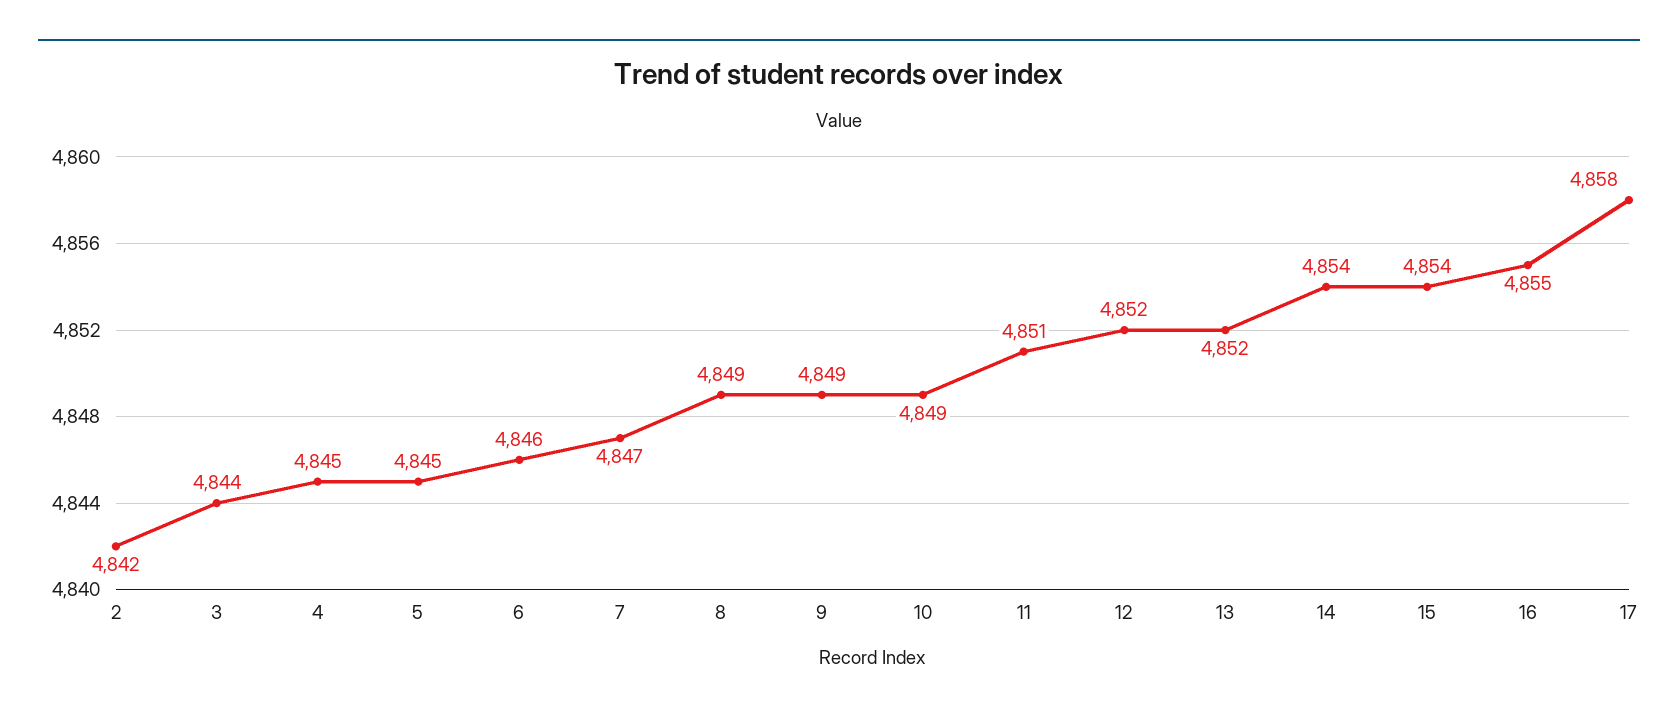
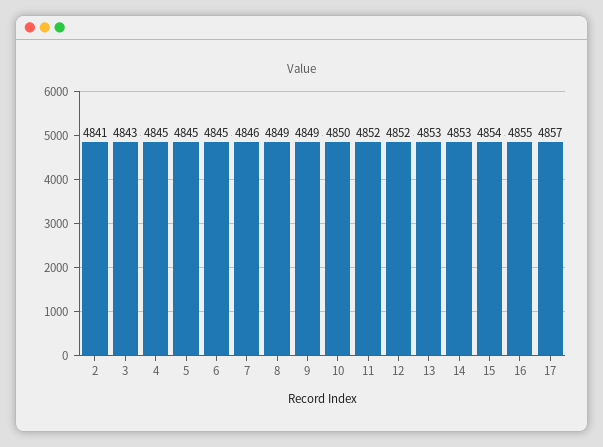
2: 4842 -> 4841
3: 4844 -> 4843
6: 4846 -> 4845
7: 4847 -> 4846
10: 4849 -> 4850
11: 4851 -> 4852
13: 4852 -> 4853
14: 4854 -> 4853
17: 4858 -> 4857

